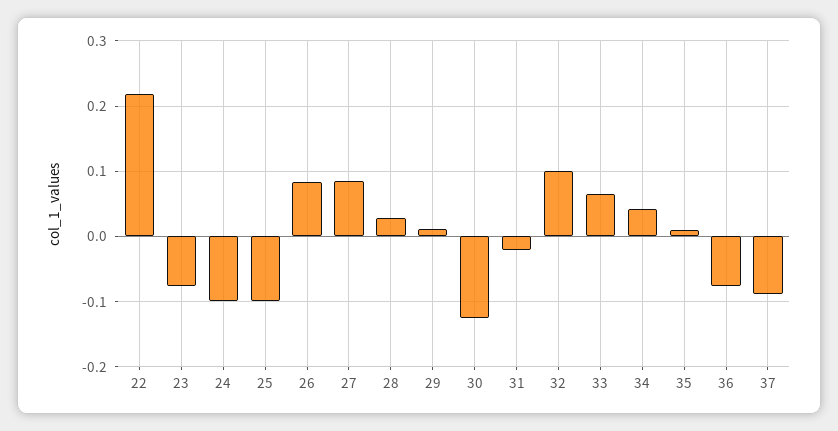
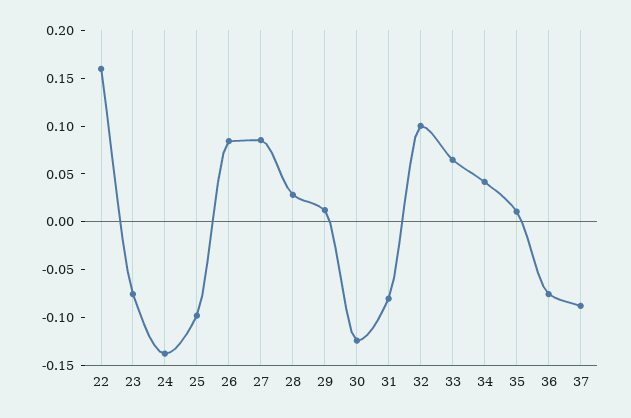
22: 0.22 -> 0.16
24: -0.1 -> -0.14
31: -0.02 -> -0.08

